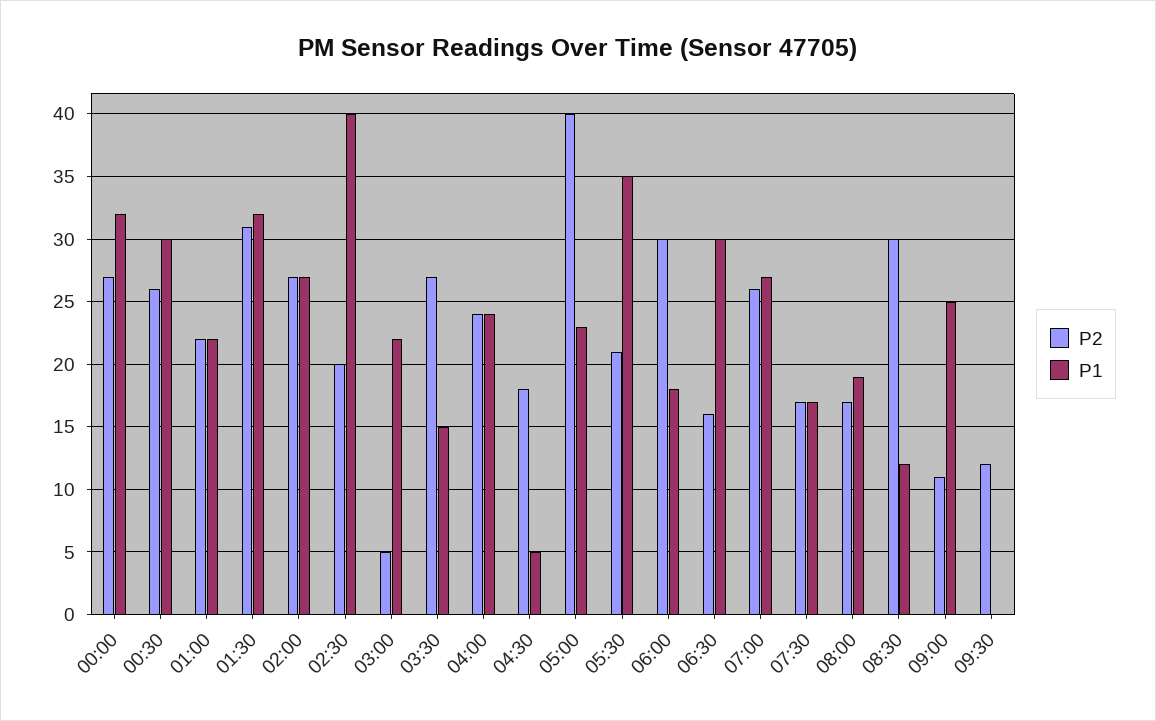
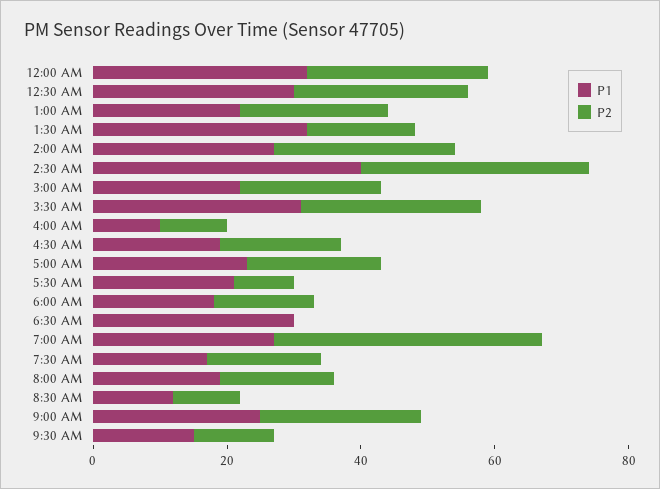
P2, 01:30: 31 -> 15
P2, 02:30: 20 -> 35
P2, 03:00: 5 -> 20
P1, 03:30: 15 -> 30
P2, 04:00: 24 -> 10
P1, 04:00: 24 -> 10
P1, 04:30: 5 -> 20
P2, 05:00: 40 -> 20
P2, 05:30: 21 -> 10
P1, 05:30: 35 -> 20
P2, 06:00: 30 -> 15
P2, 06:30: 16 -> 0
P2, 07:00: 26 -> 40
P2, 08:30: 30 -> 10
P2, 09:00: 11 -> 25
P1, 09:30: 0 -> 15

